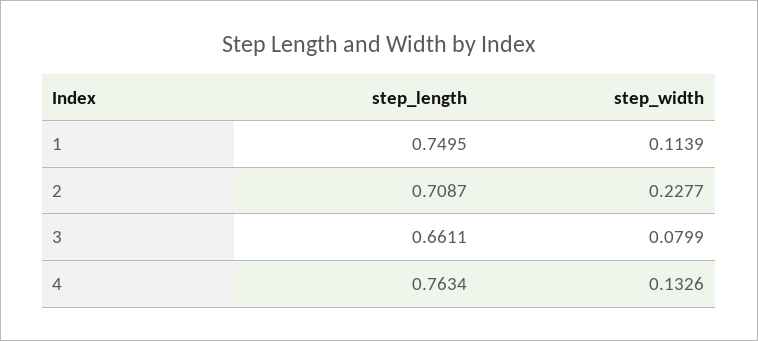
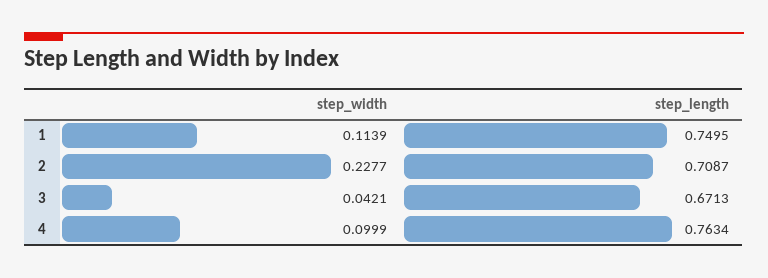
step_length, 3: 0.6611 -> 0.6713
step_width, 3: 0.0799 -> 0.0421
step_width, 4: 0.1326 -> 0.0999

